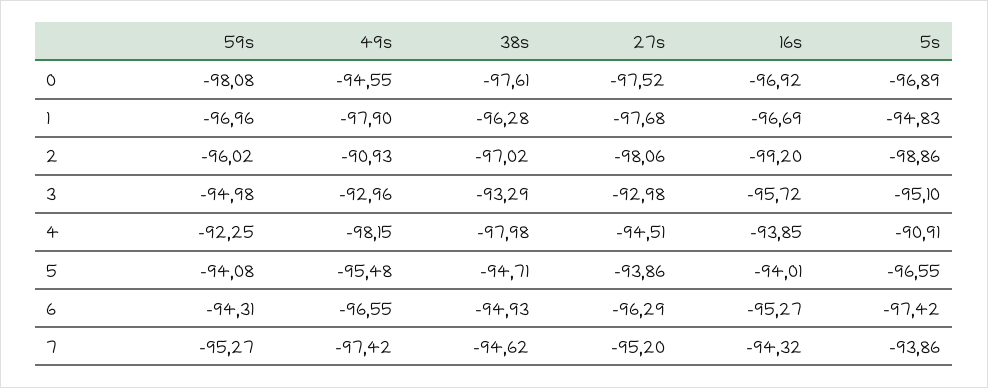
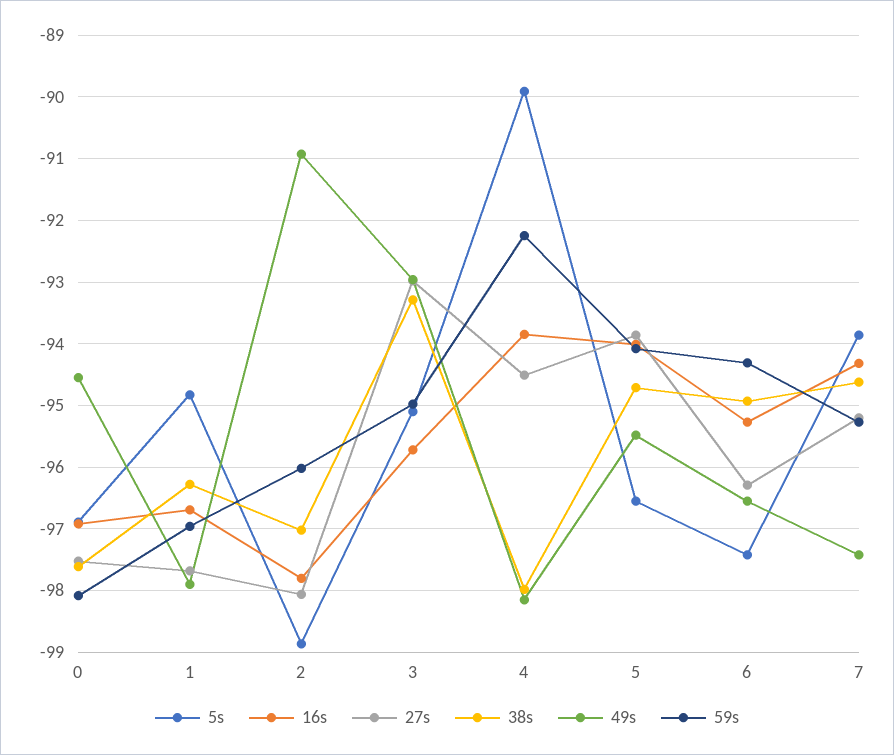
16s, 2: -99.2 -> -97.8
5s, 4: -90.91 -> -89.9

